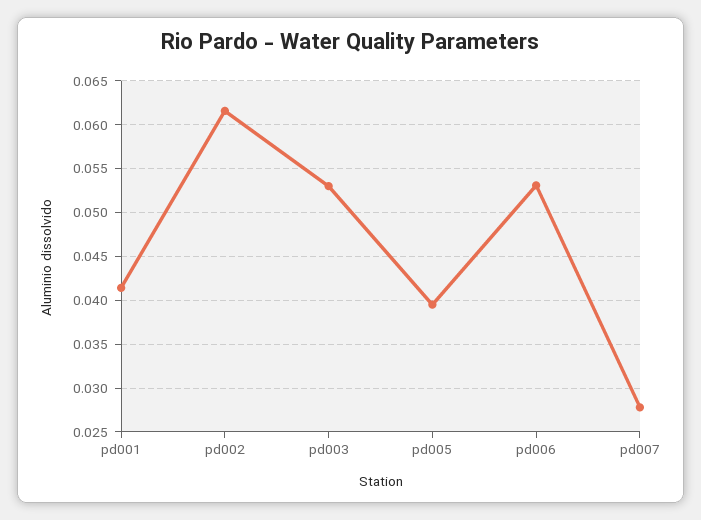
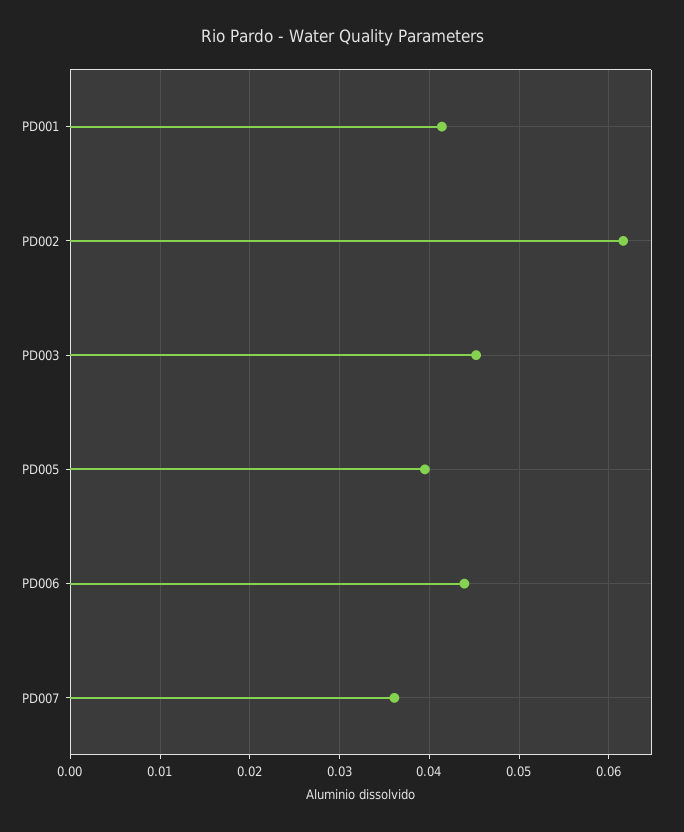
pd003: 0.053 -> 0.045
pd006: 0.053 -> 0.044
pd007: 0.028 -> 0.036

